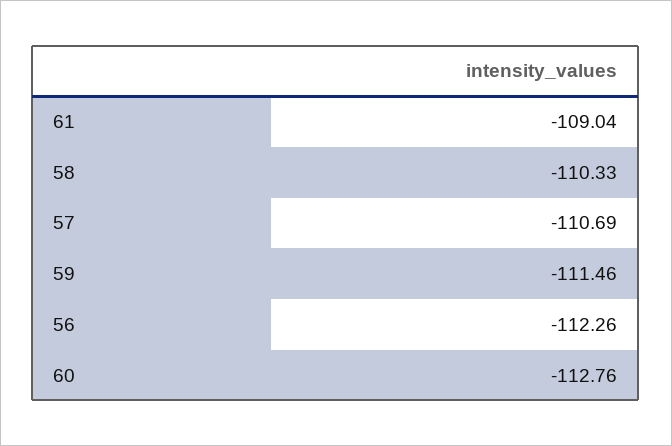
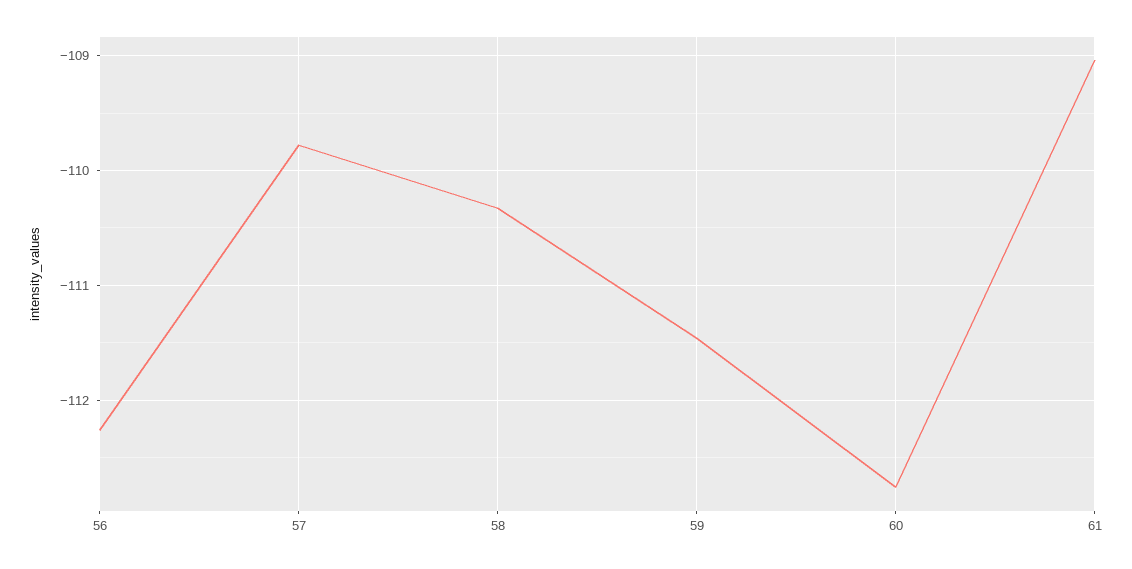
57: -110.69 -> -109.8

